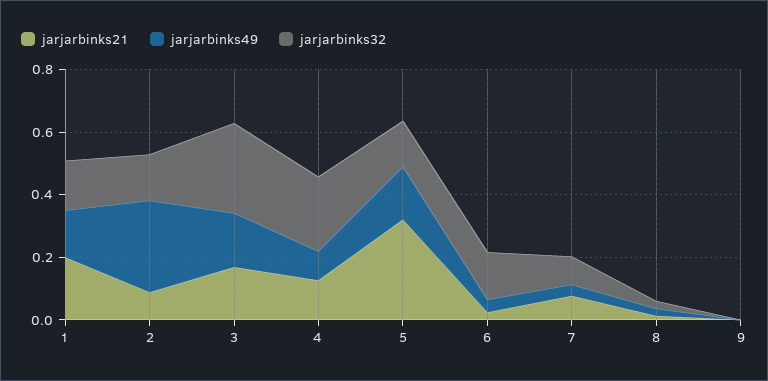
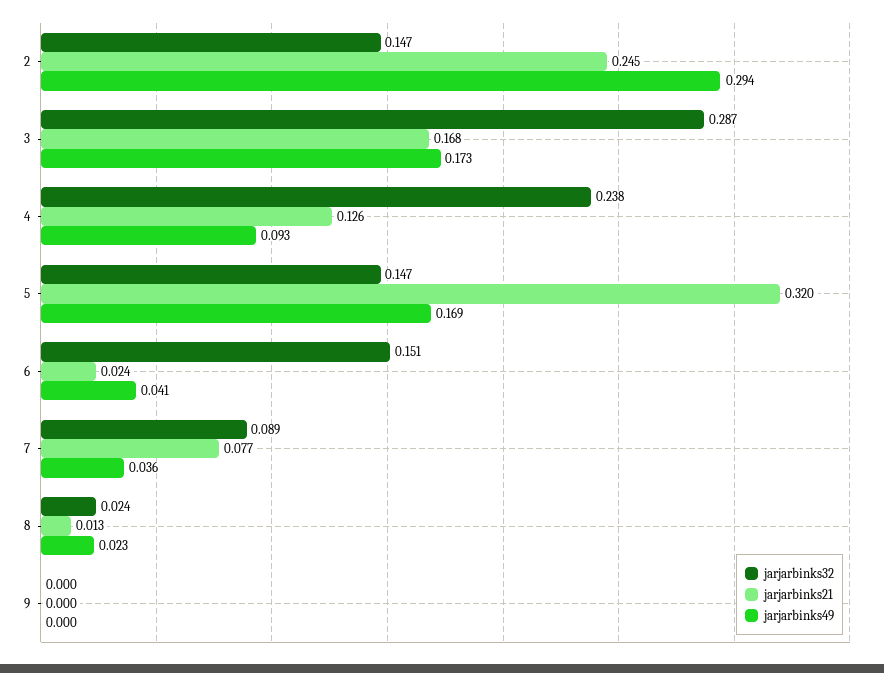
jarjarbinks21, 1: 0.2 -> none
jarjarbinks49, 1: 0.15 -> none
jarjarbinks32, 1: 0.15 -> none
jarjarbinks21, 2: 0.1 -> 0.245

